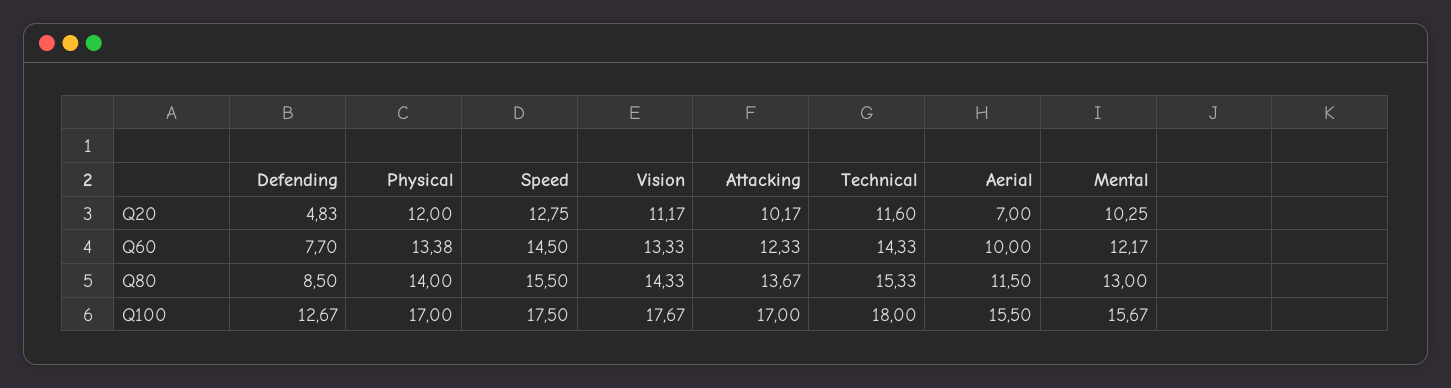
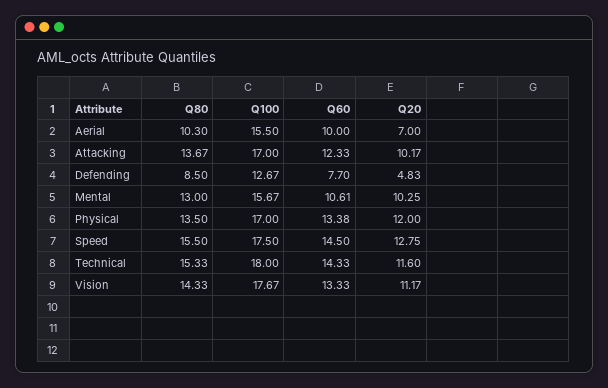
Mental, Q60: 12.17 -> 10.61
Physical, Q80: 14 -> 13.5
Aerial, Q80: 11.5 -> 10.3

